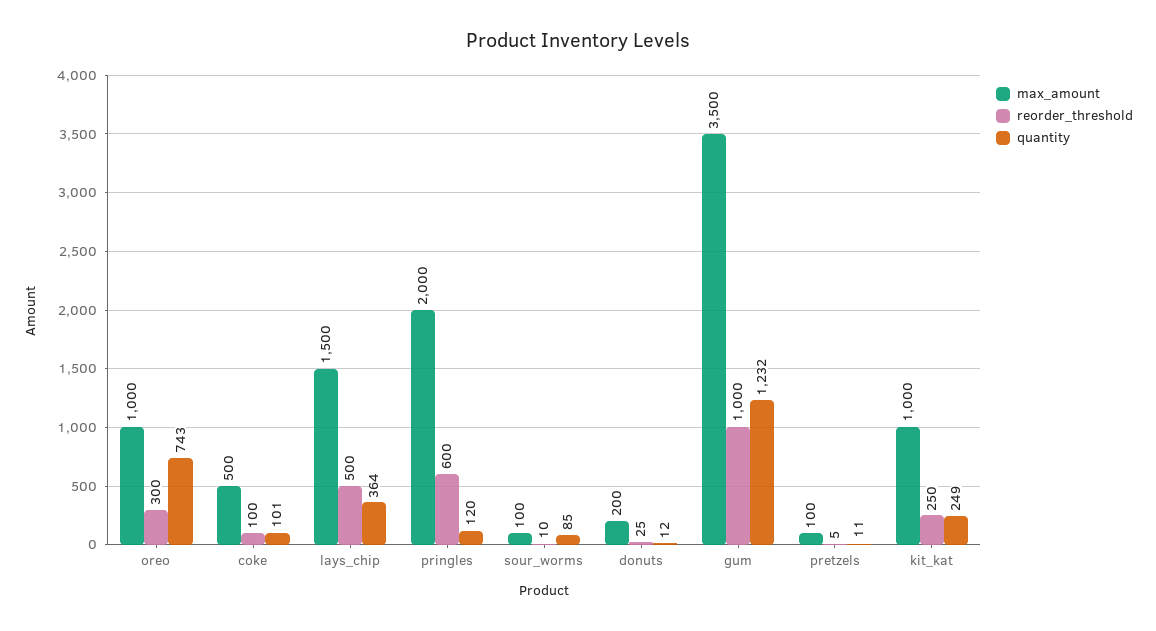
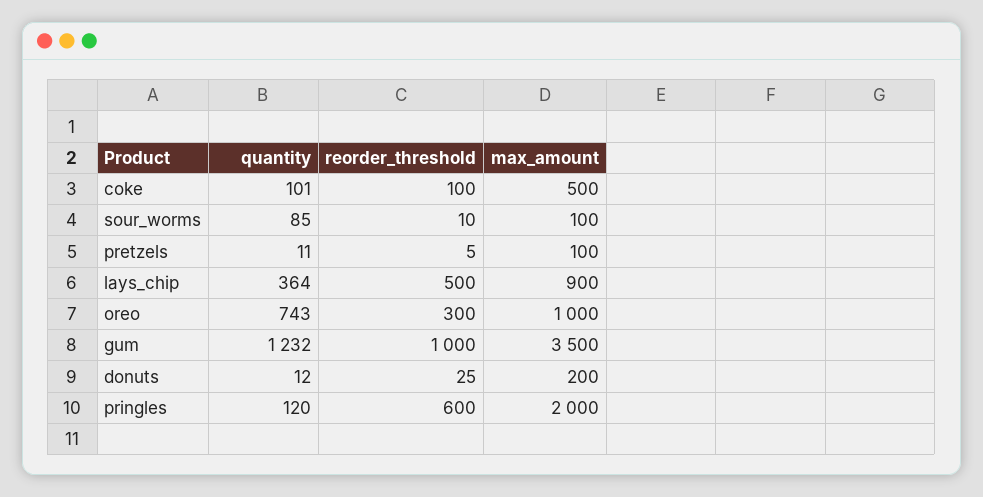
max_amount, lays_chip: 1500 -> 900
max_amount, kit_kat: 1000 -> none
reorder_threshold, kit_kat: 250 -> none
quantity, kit_kat: 249 -> none

